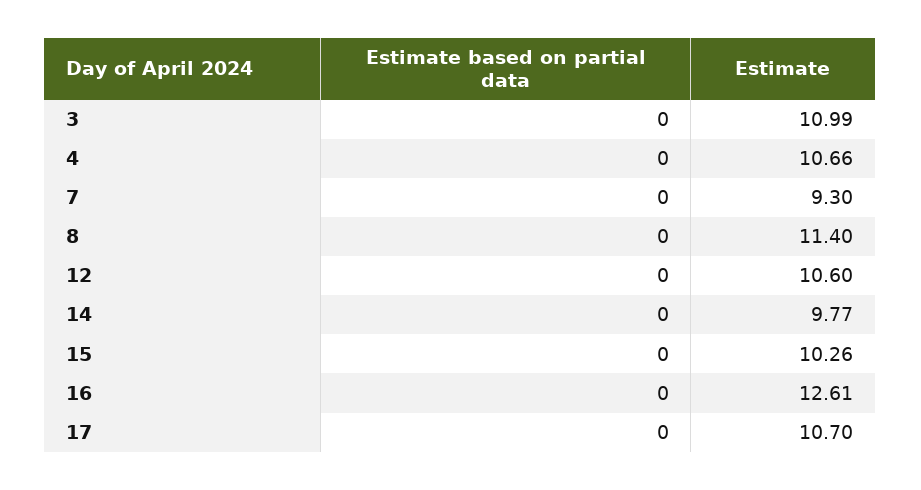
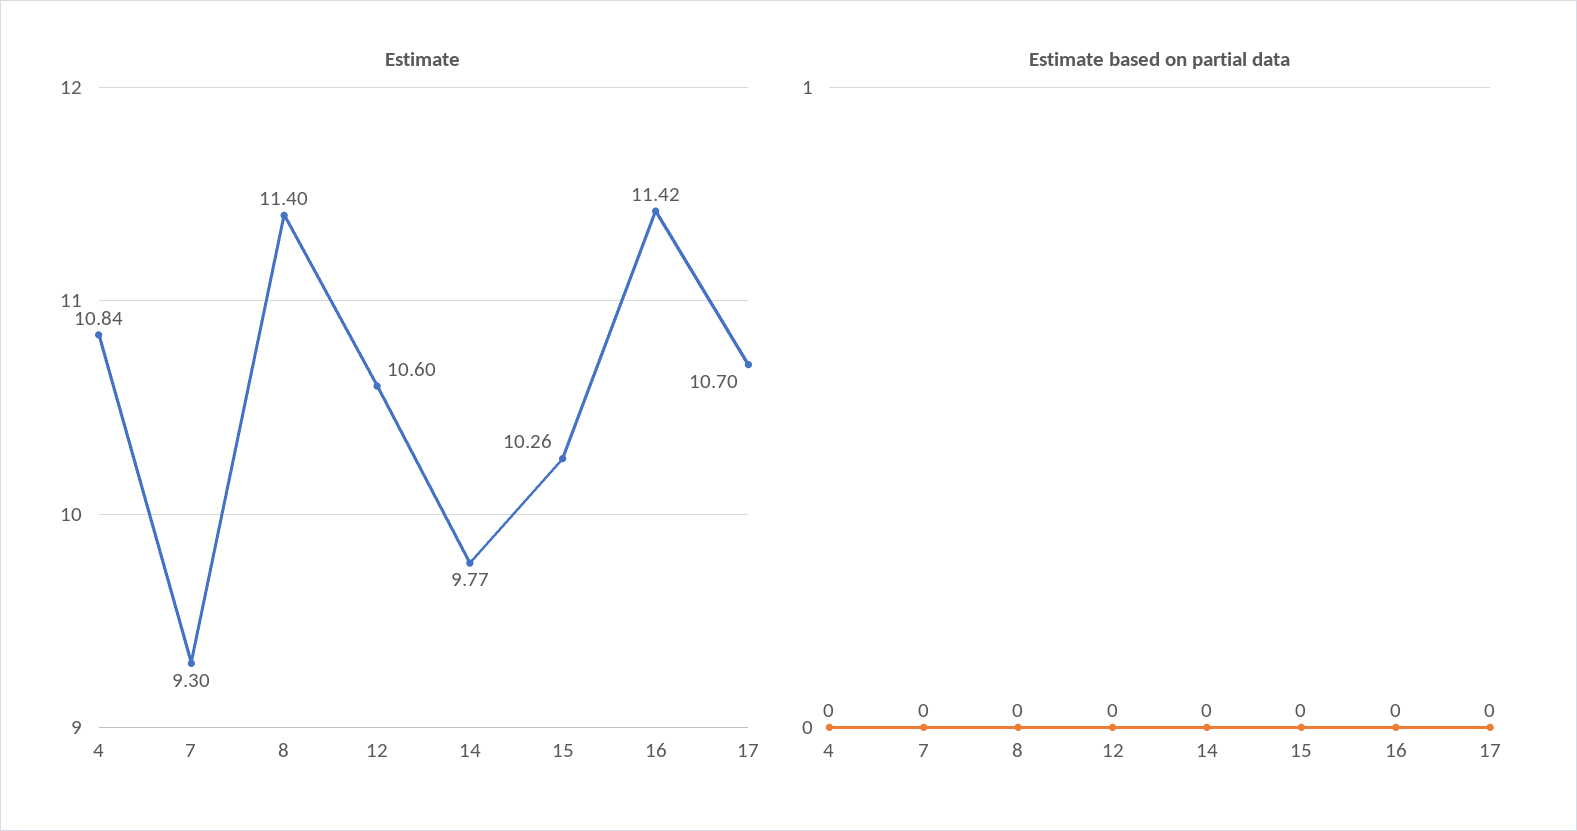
Estimate based on partial data, 3: 0 -> none
Estimate, 3: 10.99 -> none
Estimate, 4: 10.66 -> 10.84
Estimate, 16: 12.61 -> 11.42

